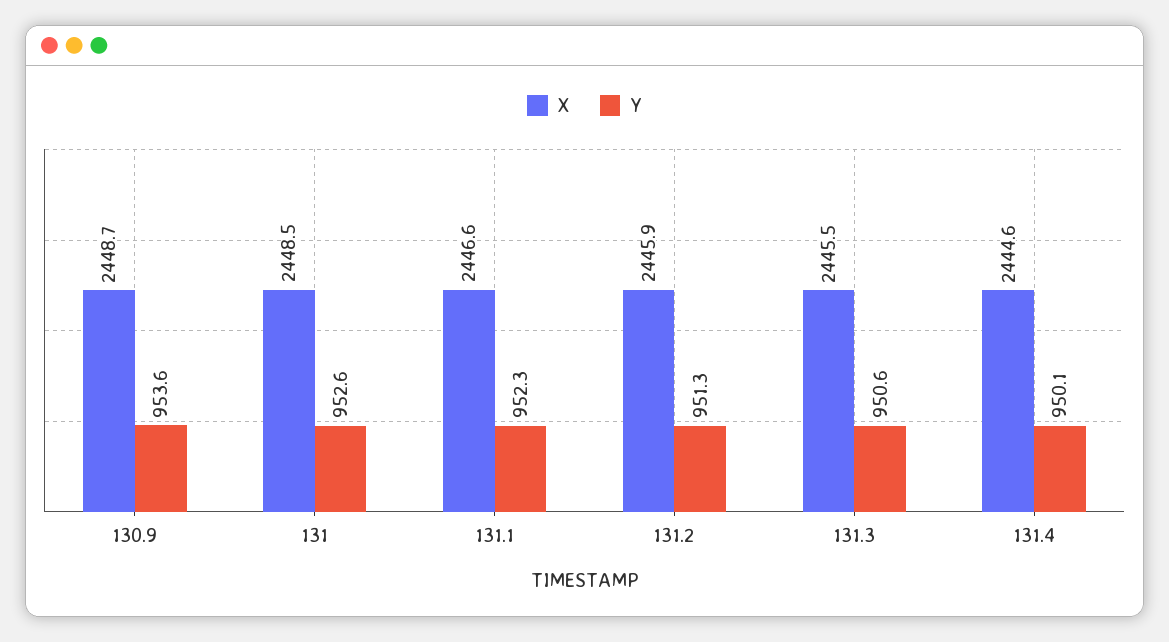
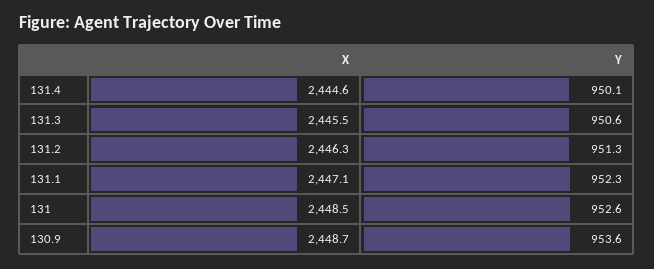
X, 131.1: 2446.6 -> 2447.1
X, 131.2: 2445.9 -> 2446.3

